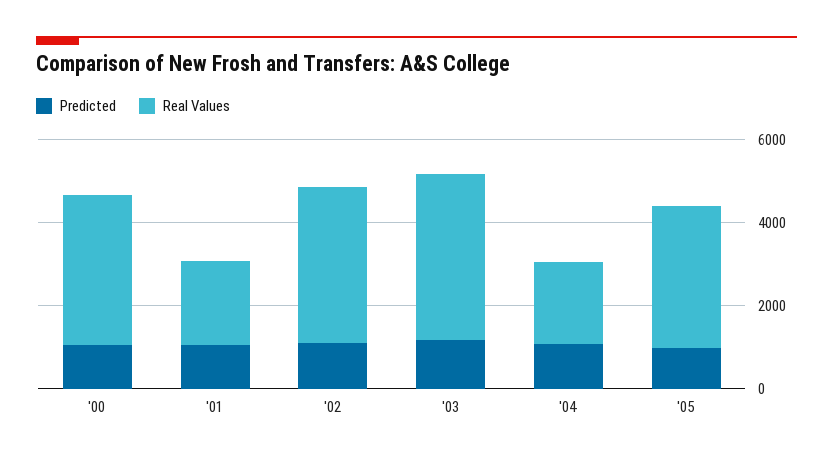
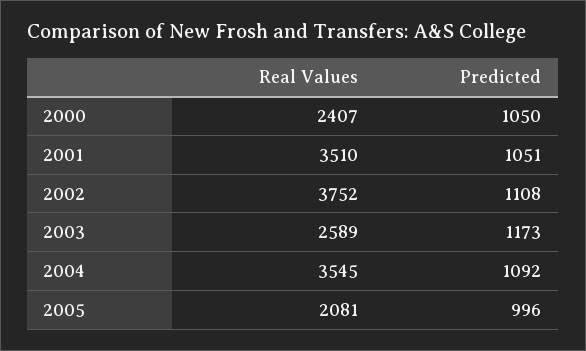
Real Values, '00: 3500 -> 2407
Real Values, '01: 2000 -> 3510
Real Values, '03: 4000 -> 2589
Real Values, '04: 2000 -> 3545
Real Values, '05: 3500 -> 2081

